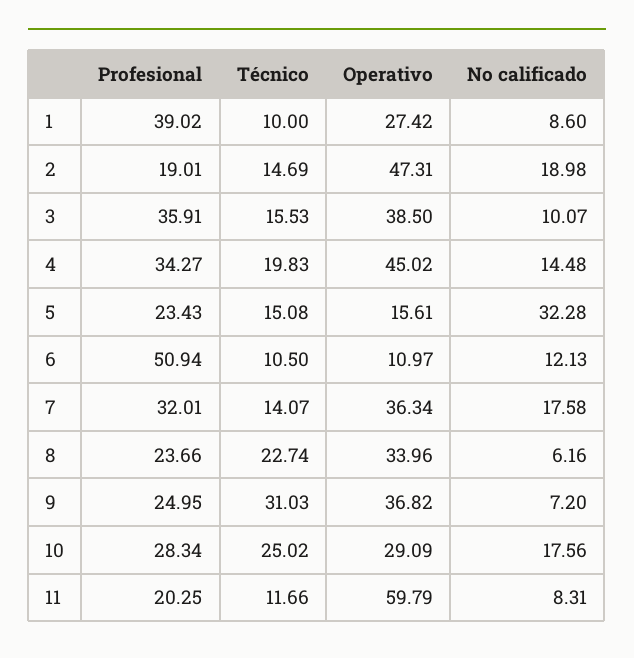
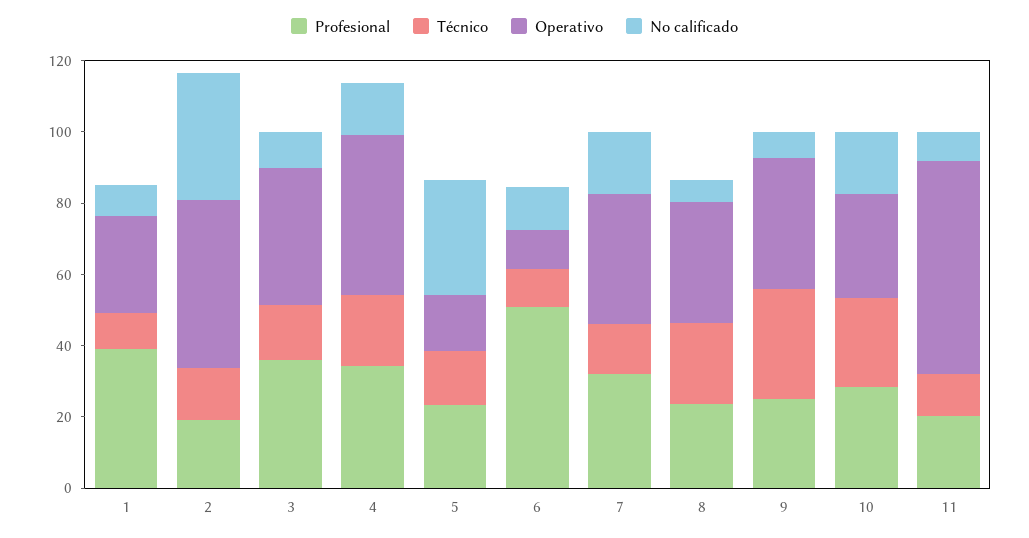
No calificado, 2: 18.98 -> 35

